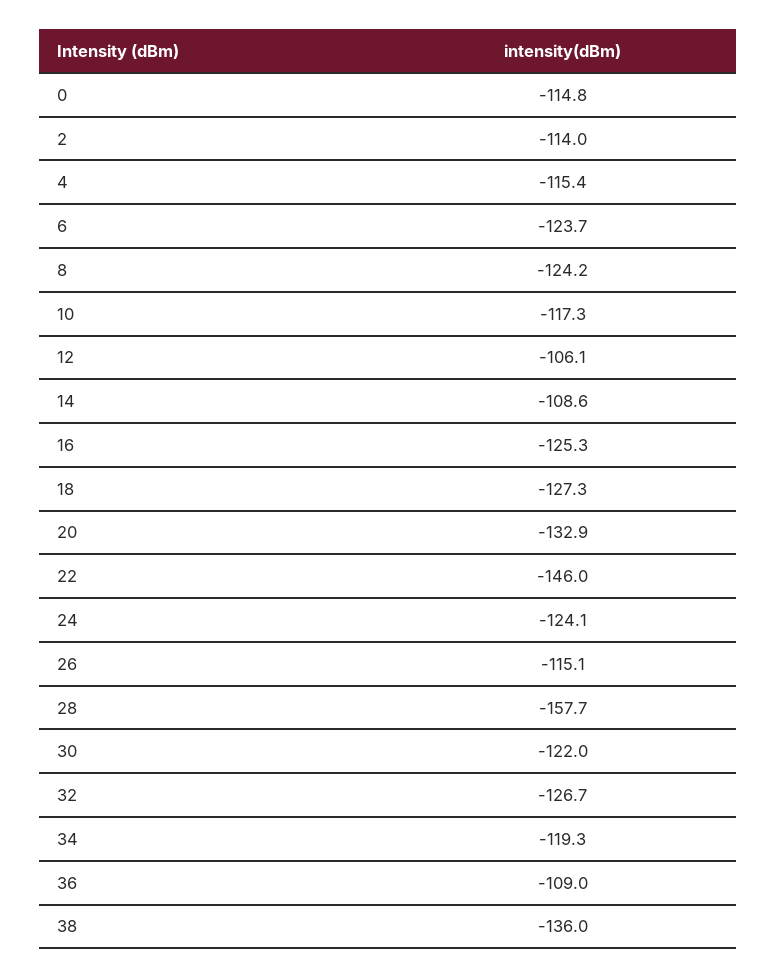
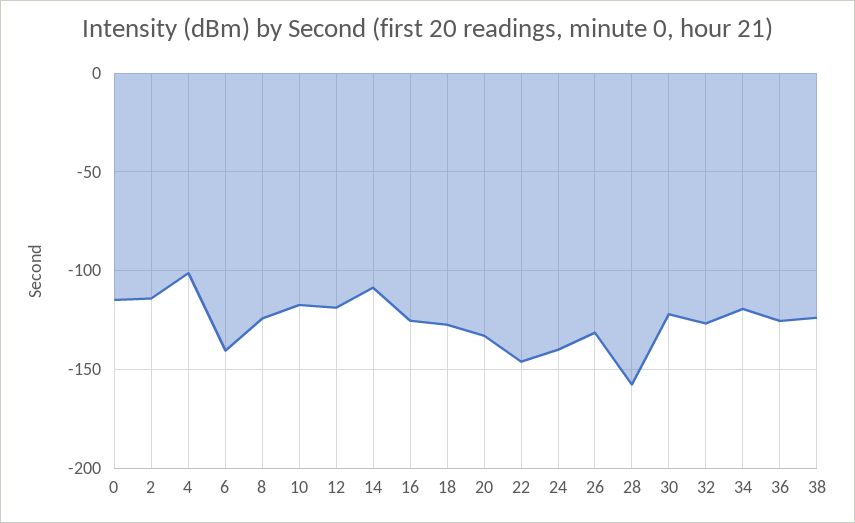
4: -115.4 -> -100
6: -123.7 -> -140
12: -106.1 -> -120
24: -124.1 -> -140
26: -115.1 -> -130
36: -109 -> -125
38: -136 -> -125

